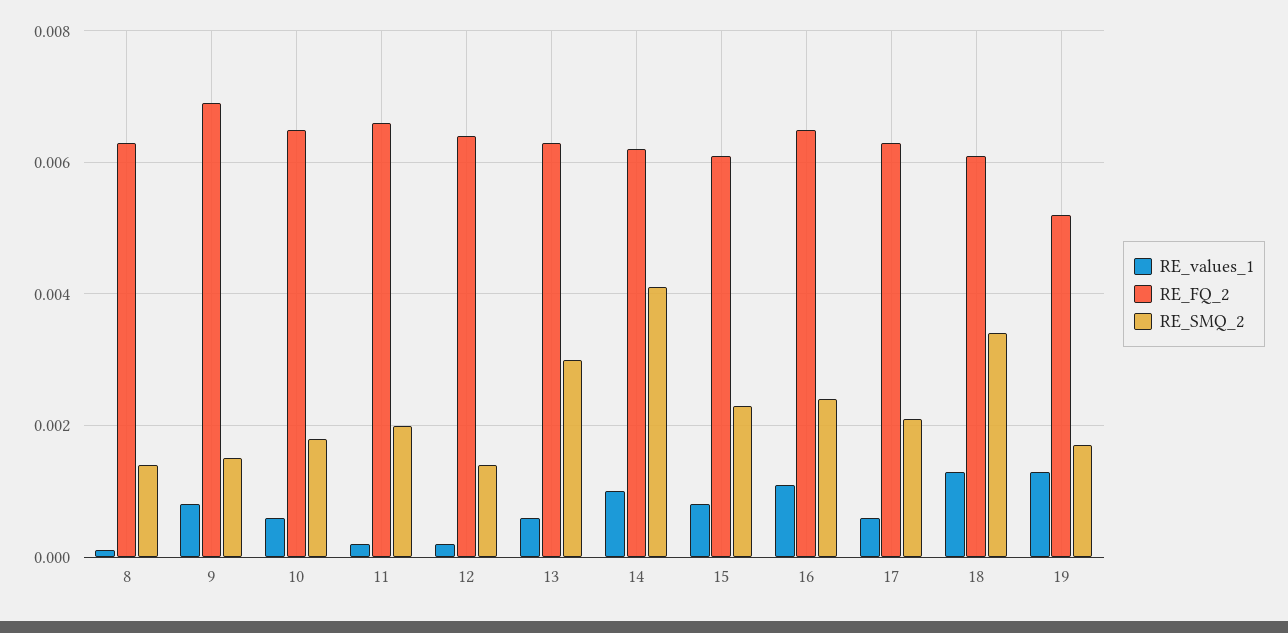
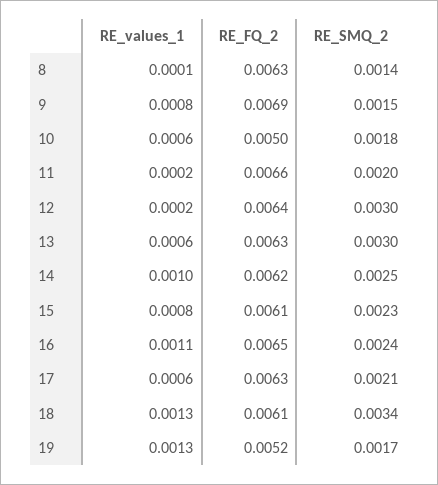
RE_FQ_2, 10: 0.0065 -> 0.005
RE_SMQ_2, 12: 0.0015 -> 0.003
RE_SMQ_2, 14: 0.004 -> 0.0025

